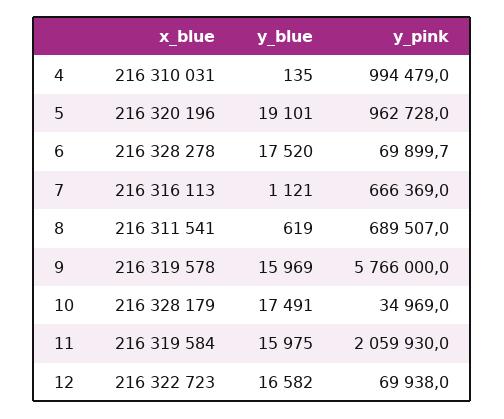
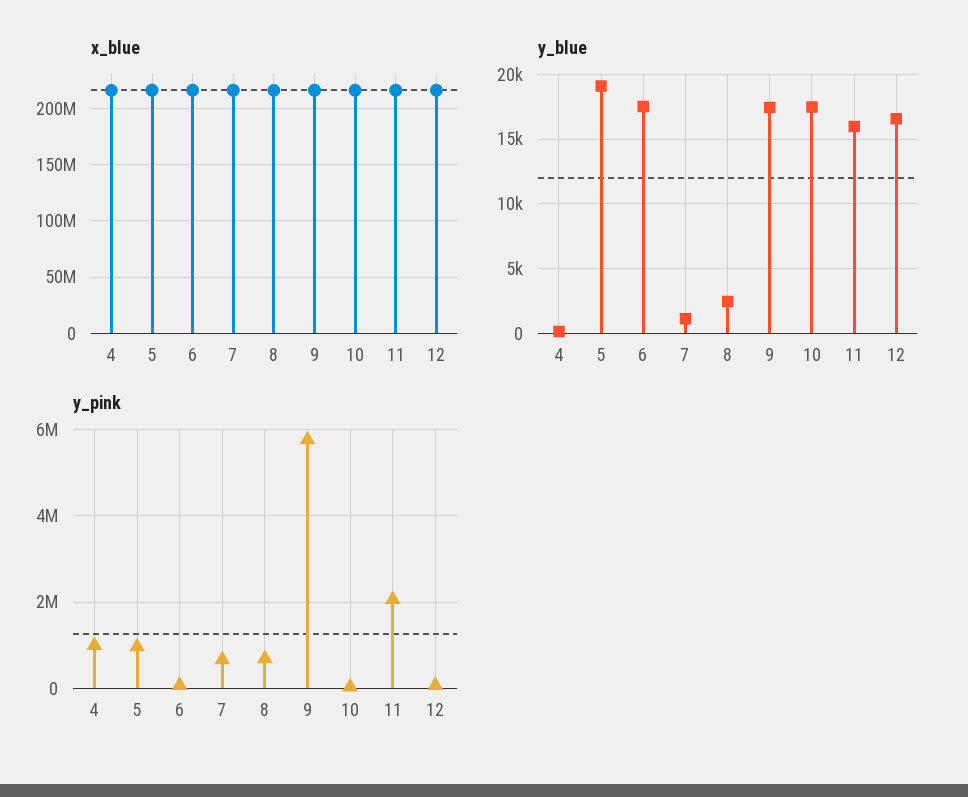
y_blue, 8: 619 -> 2500
y_blue, 9: 15969 -> 17500

